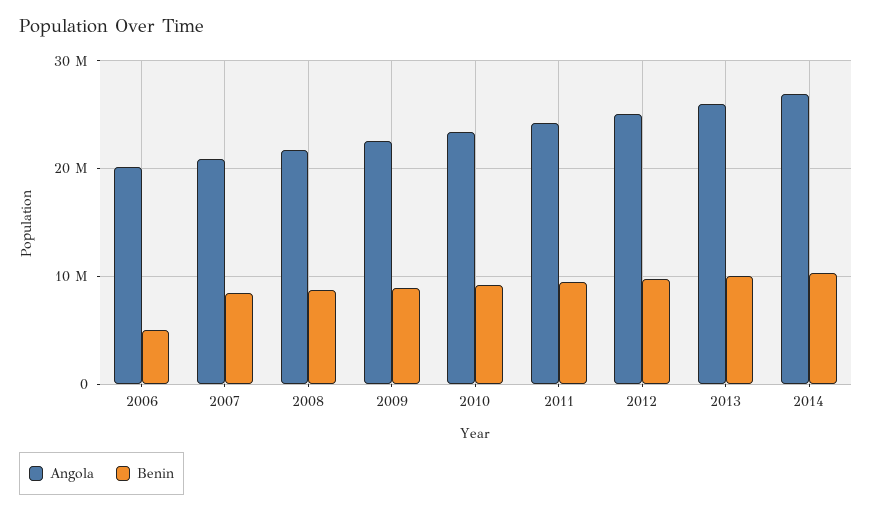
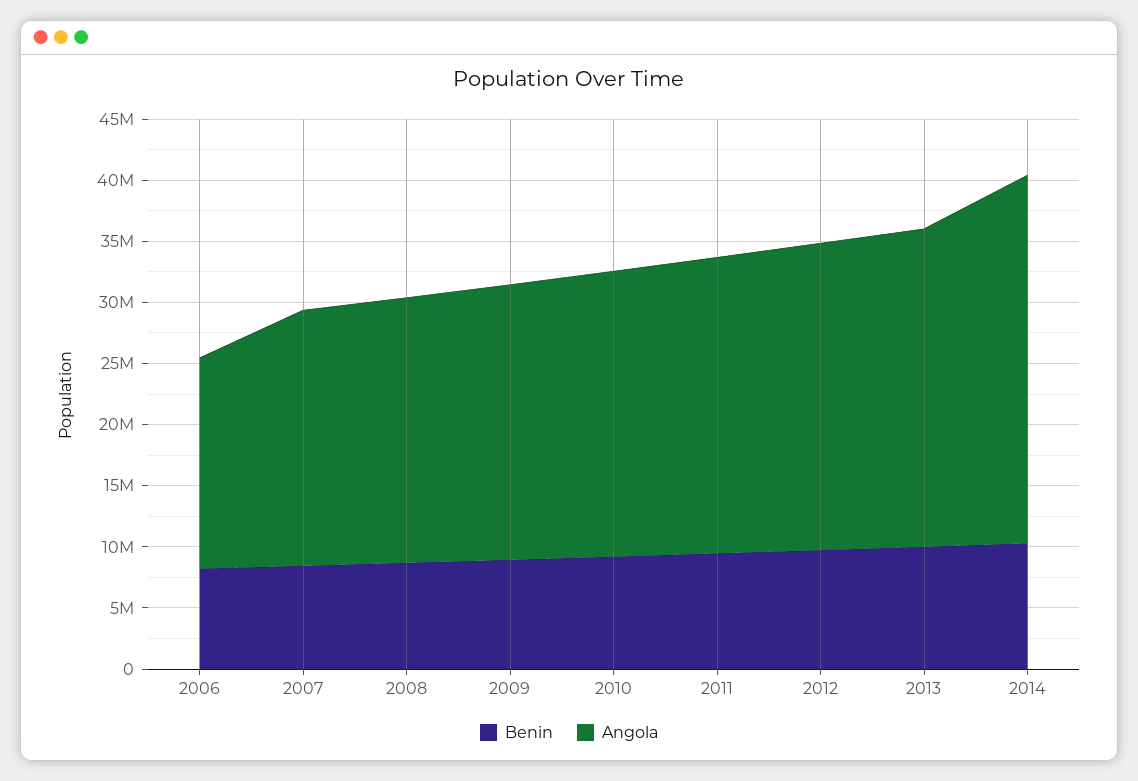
Angola, 2006: 20000000 -> 17000000
Benin, 2006: 5000000 -> 8000000
Angola, 2014: 27000000 -> 30000000

